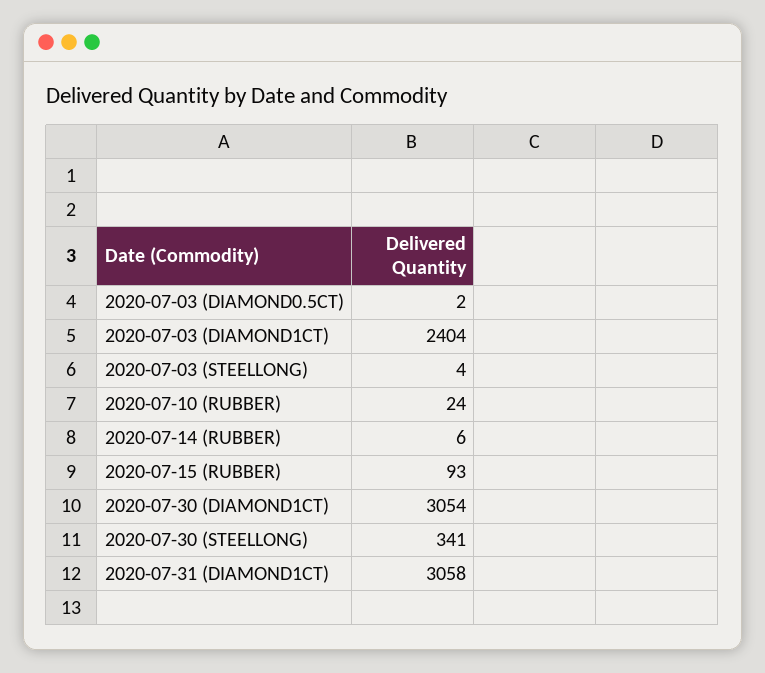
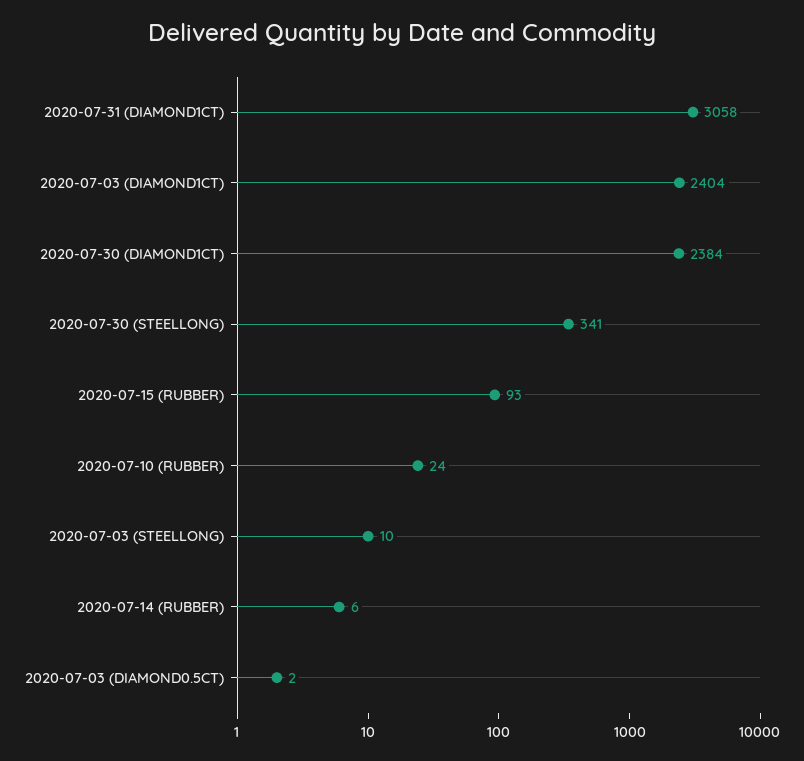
2020-07-03 (STEELLONG): 4 -> 10
2020-07-30 (DIAMOND1CT): 3054 -> 2384

